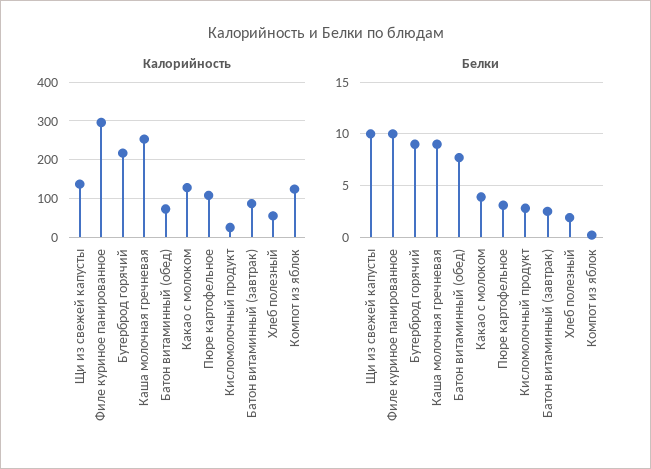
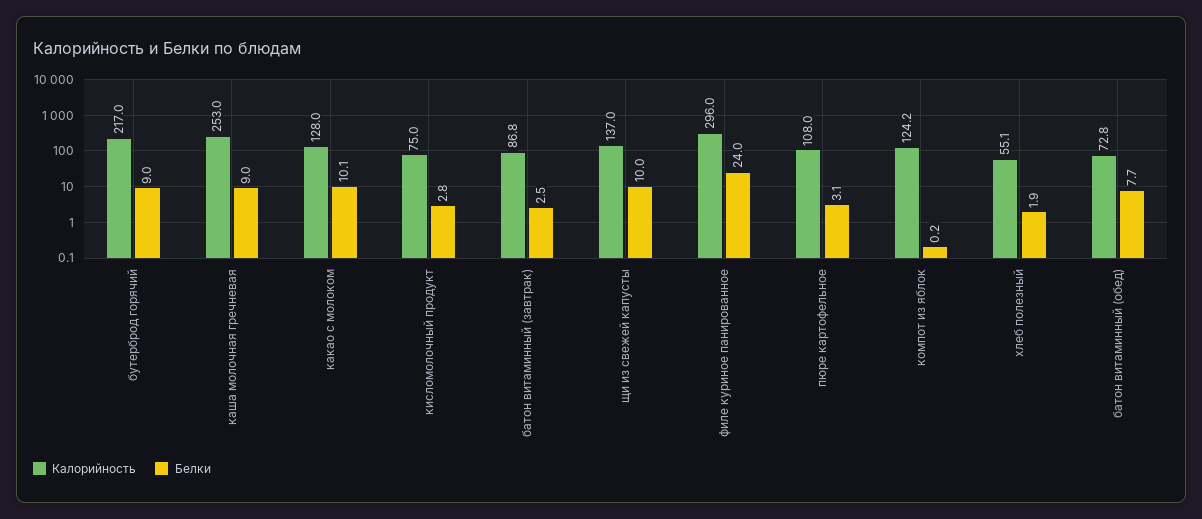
Калорийность, Кисломолочный продукт: 20 -> 75
Белки, Филе куриное панированное: 10 -> 24
Белки, Какао с молоком: 4 -> 10.1

